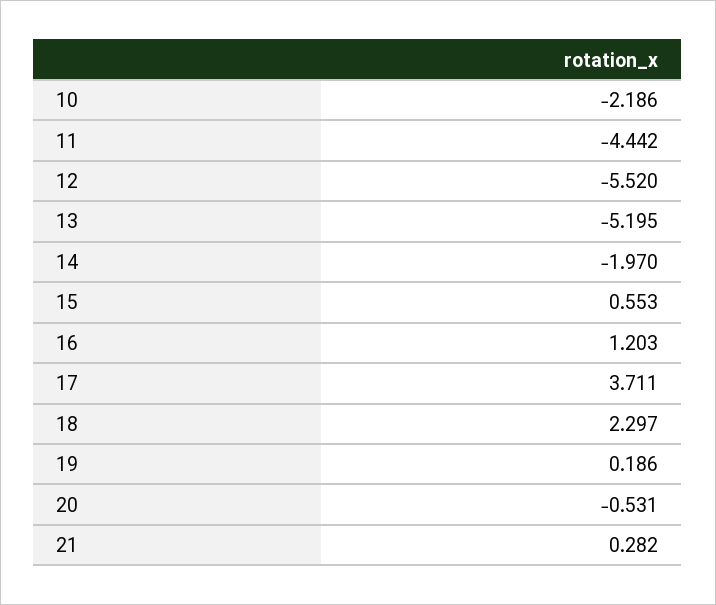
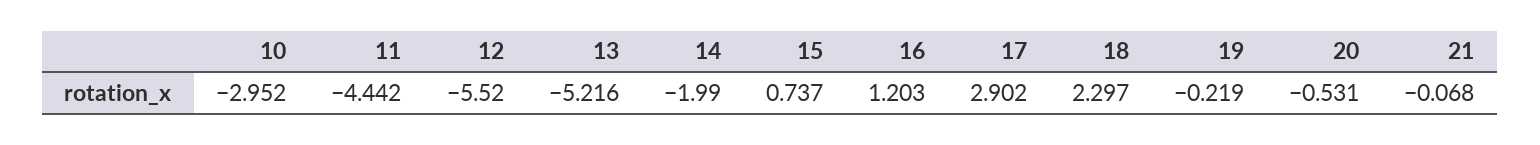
10: -2.186 -> -2.952
13: -5.195 -> -5.216
14: -1.97 -> -1.99
15: 0.553 -> 0.737
17: 3.711 -> 2.902
19: 0.186 -> -0.219
21: 0.282 -> -0.068

